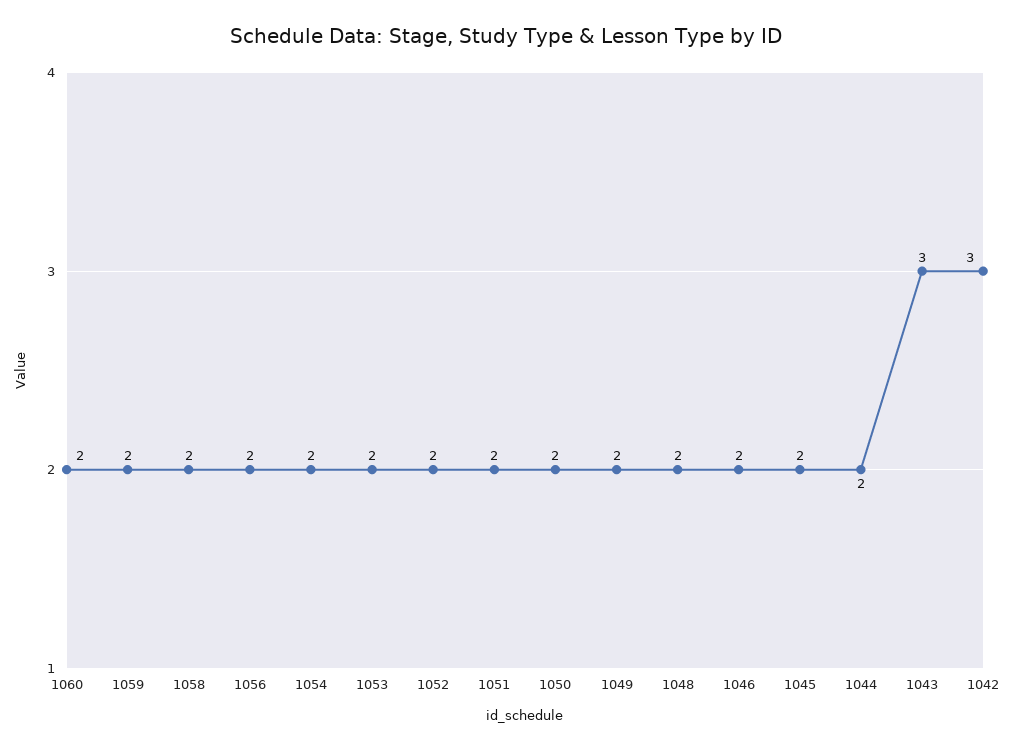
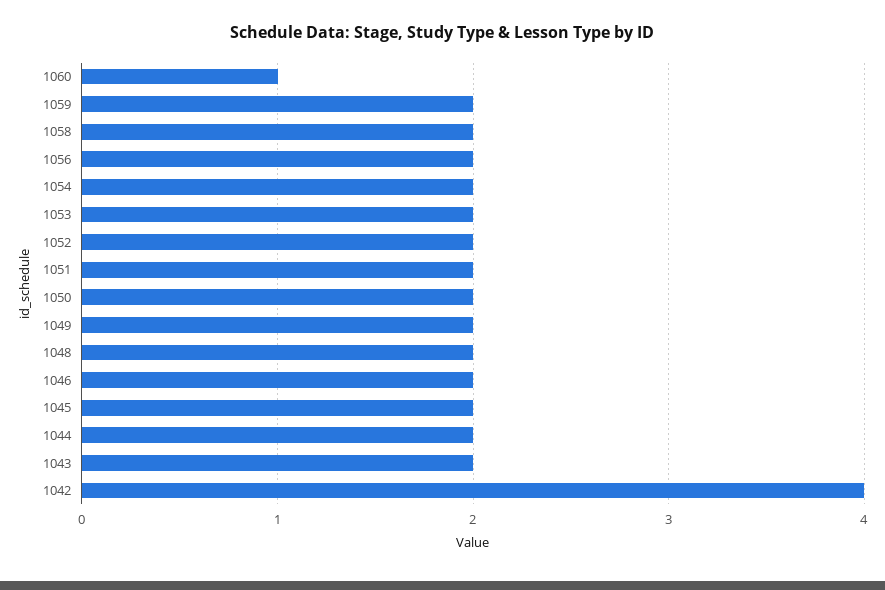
1060: 2 -> 1
1043: 3 -> 2
1042: 3 -> 4

